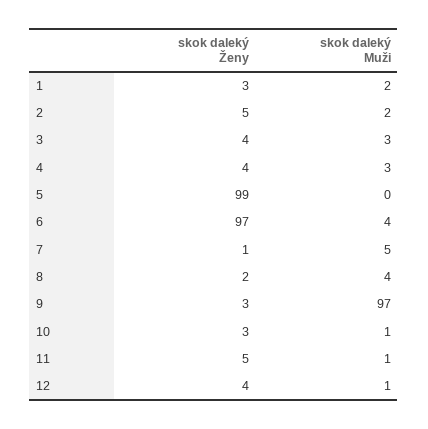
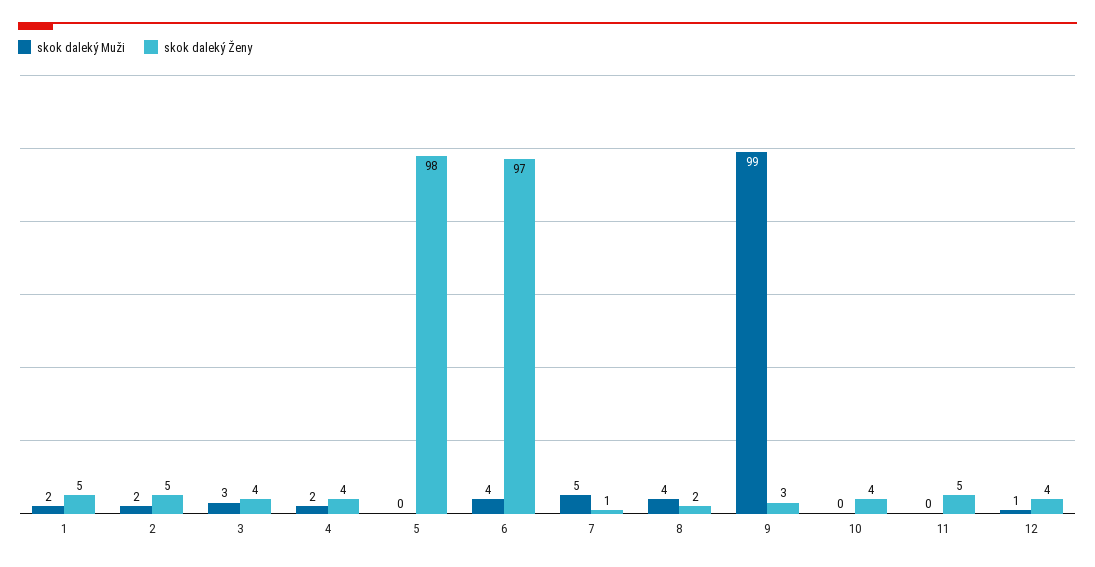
skok daleký Ženy, 1: 3 -> 5
skok daleký Muži, 4: 3 -> 2
skok daleký Ženy, 5: 99 -> 98
skok daleký Muži, 9: 97 -> 99
skok daleký Ženy, 10: 3 -> 4
skok daleký Muži, 10: 1 -> 0
skok daleký Muži, 11: 1 -> 0

